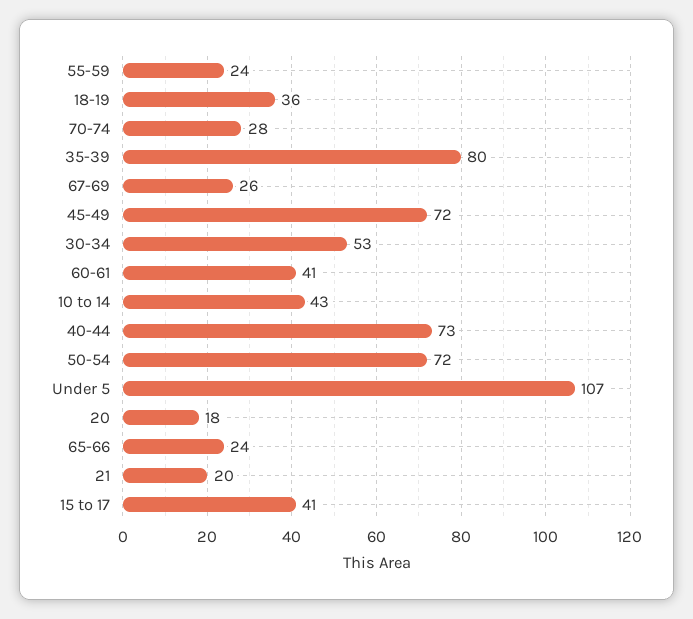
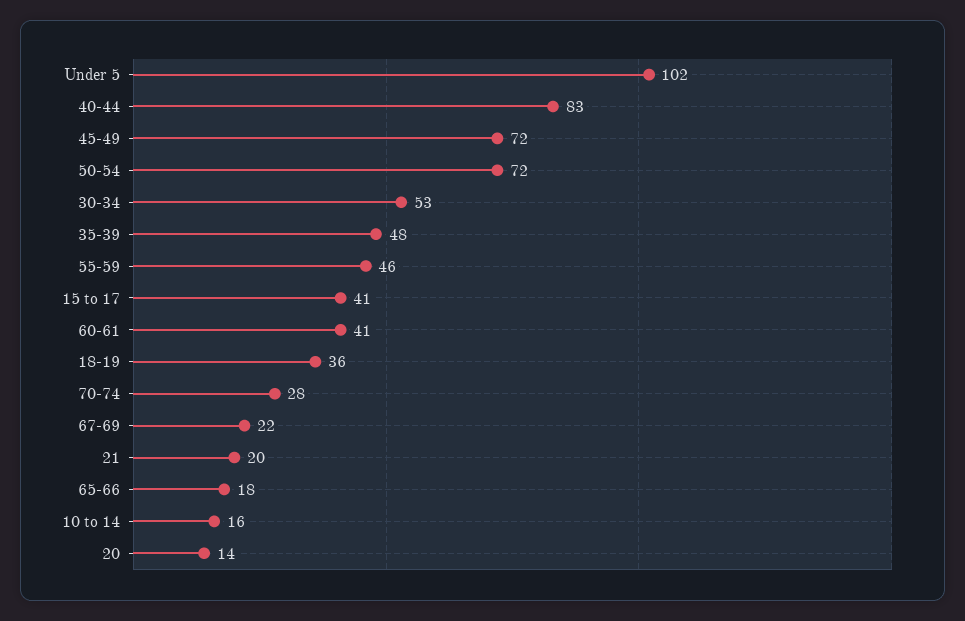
55-59: 24 -> 46
35-39: 80 -> 48
67-69: 26 -> 22
10 to 14: 43 -> 16
40-44: 73 -> 83
Under 5: 107 -> 102
20: 18 -> 14
65-66: 24 -> 18

